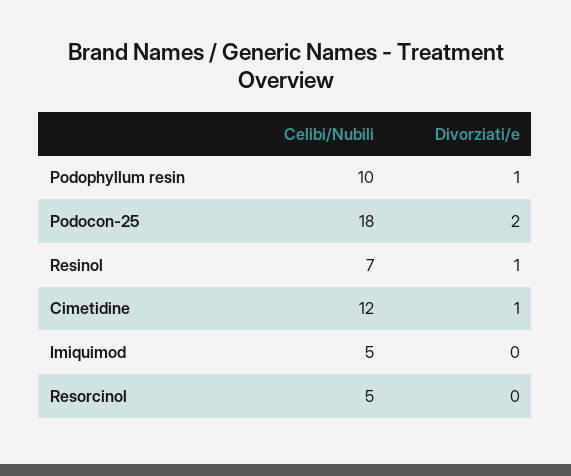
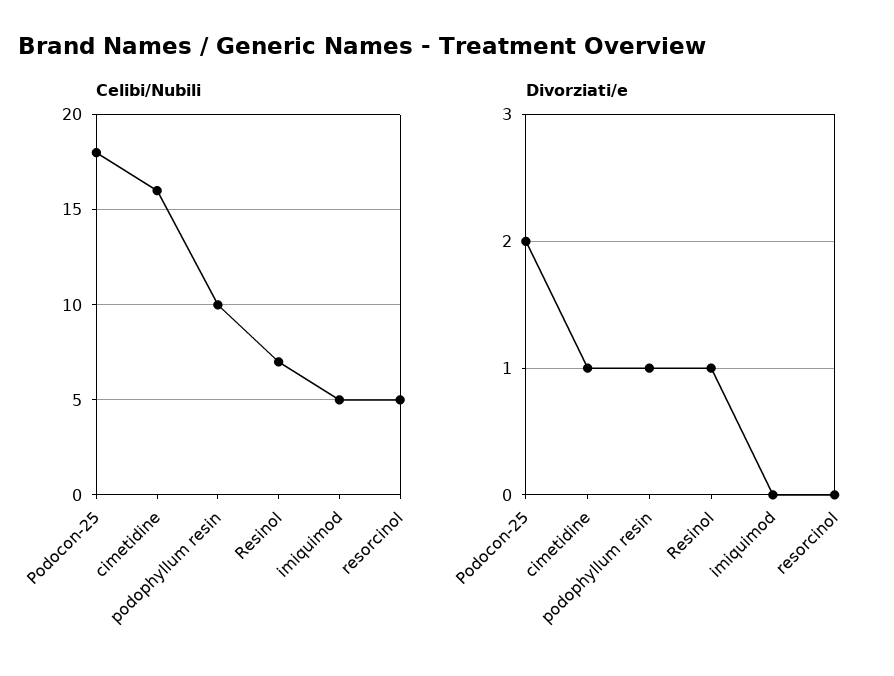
Celibi/Nubili, Cimetidine: 12 -> 16

